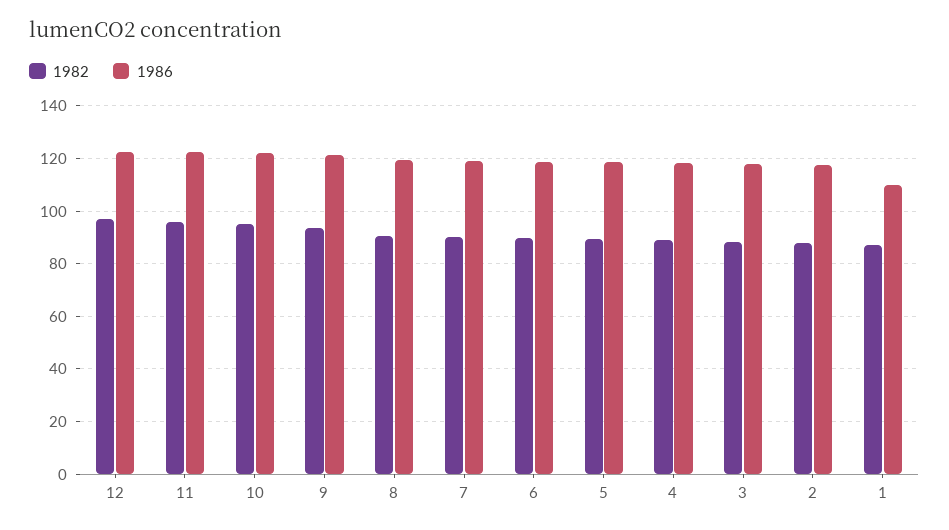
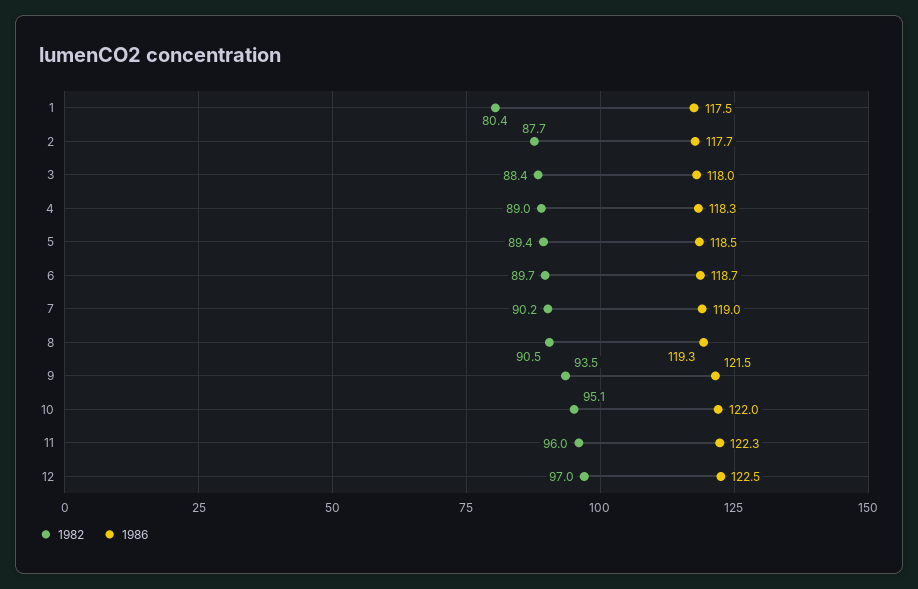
1982, 1: 87.5 -> 80.4
1986, 1: 110 -> 117.5

